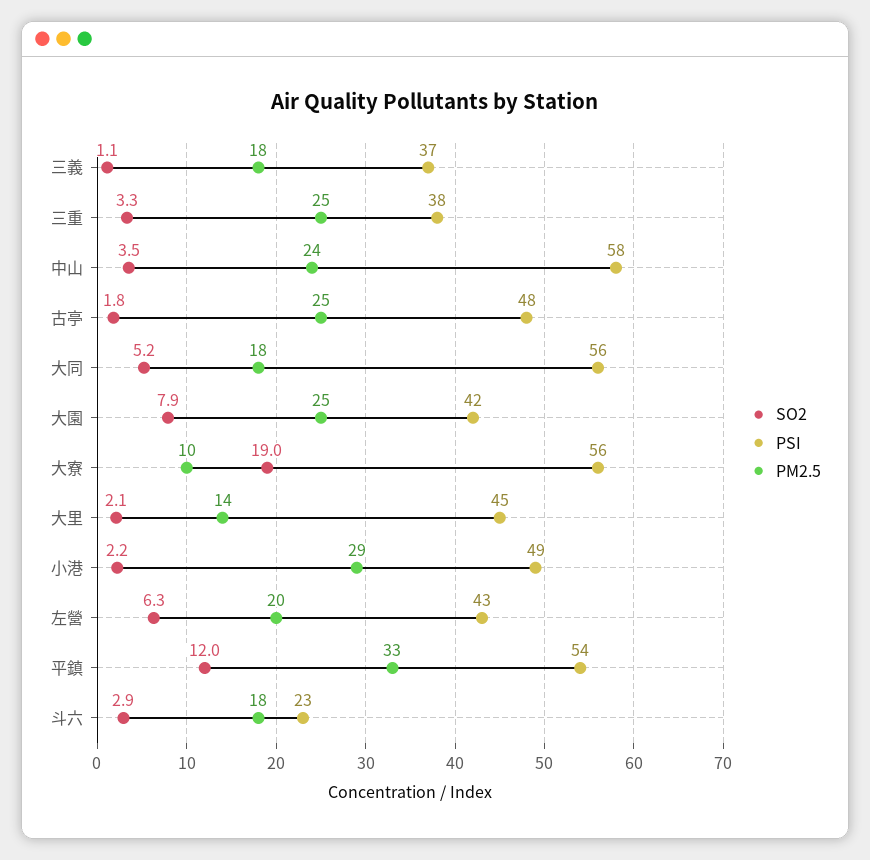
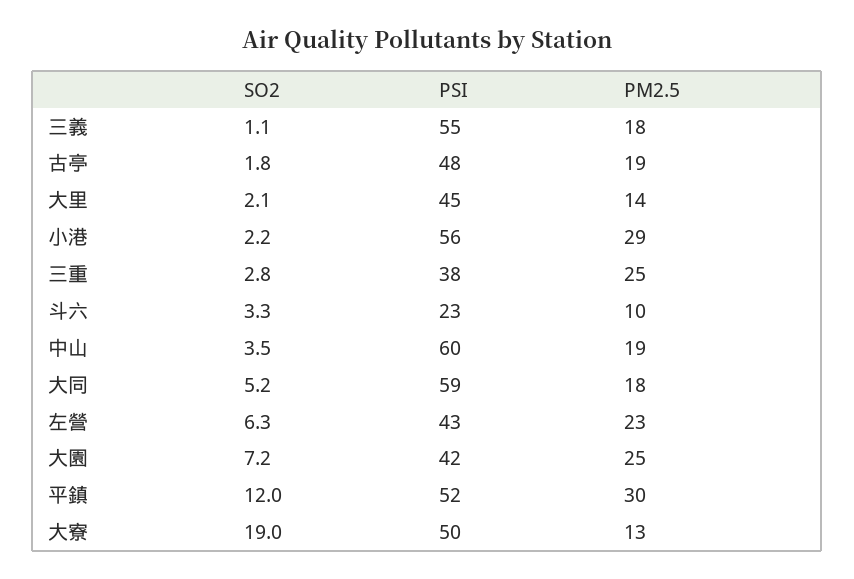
PSI, 三義: 37 -> 55
SO2, 三重: 3.3 -> 2.8
PSI, 中山: 58 -> 60
PM2.5, 中山: 24 -> 19
PM2.5, 古亭: 25 -> 19
PSI, 大同: 56 -> 59
SO2, 大園: 7.9 -> 7.2
PSI, 大寮: 56 -> 50
PM2.5, 大寮: 10 -> 13
PSI, 小港: 49 -> 56
PM2.5, 左營: 20 -> 23
PSI, 平鎮: 54 -> 52
PM2.5, 平鎮: 33 -> 30
SO2, 斗六: 2.9 -> 3.3
PM2.5, 斗六: 18 -> 10

